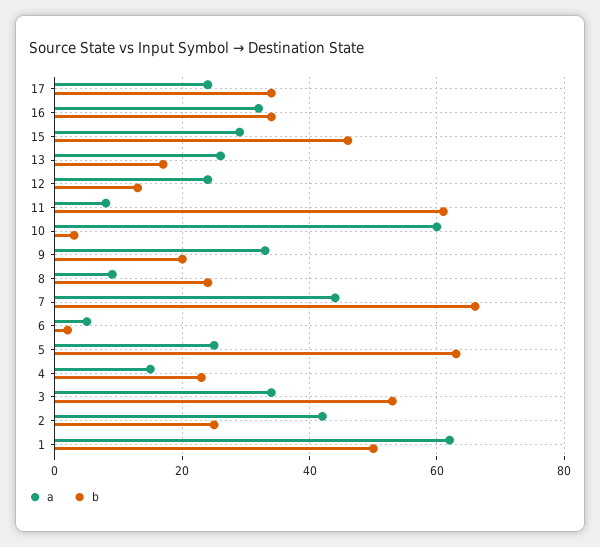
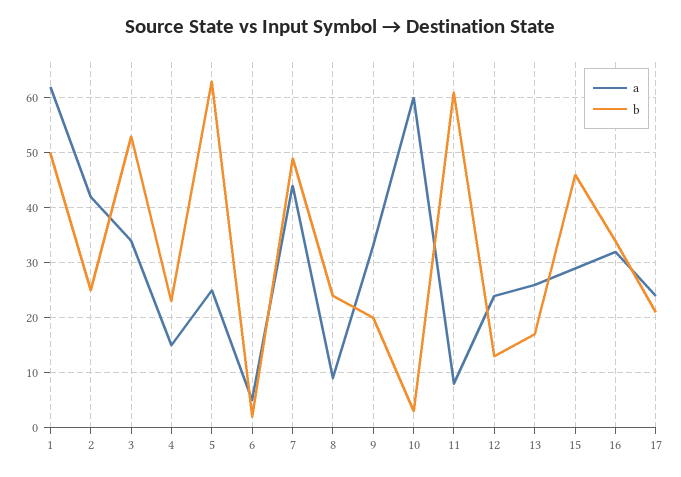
b, 17: 35 -> 20
b, 7: 65 -> 50

